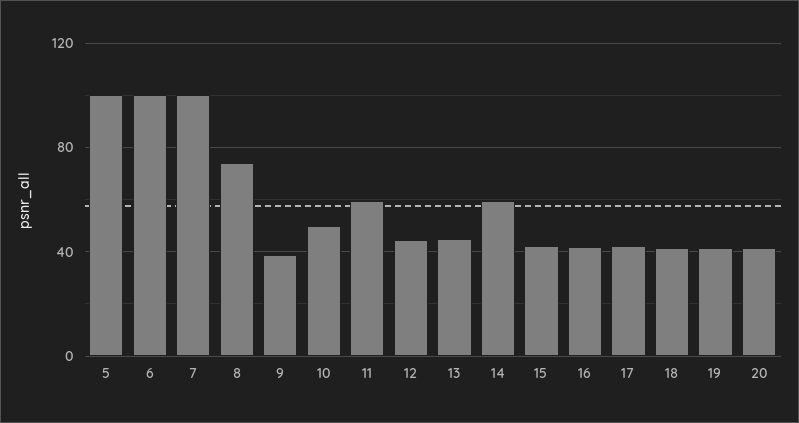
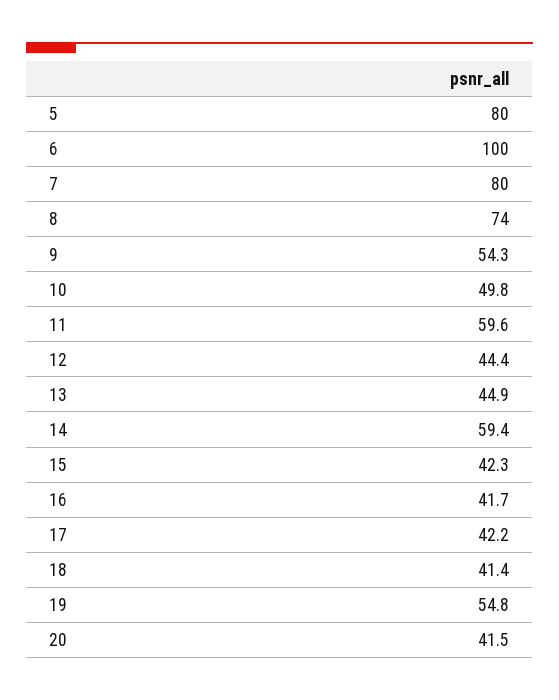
5: 100 -> 80
7: 100 -> 80
9: 40 -> 54.3
19: 40 -> 54.8

